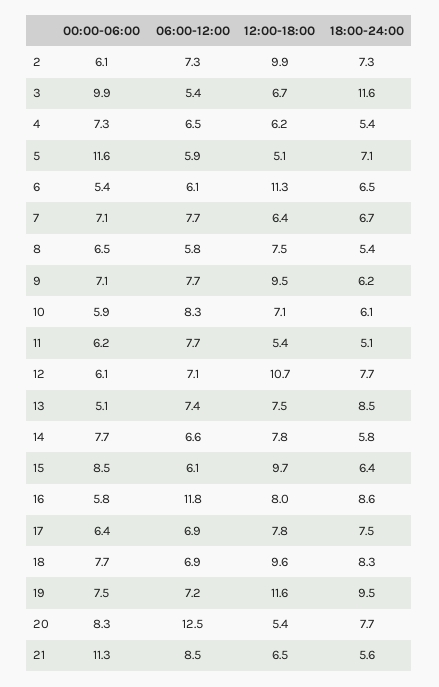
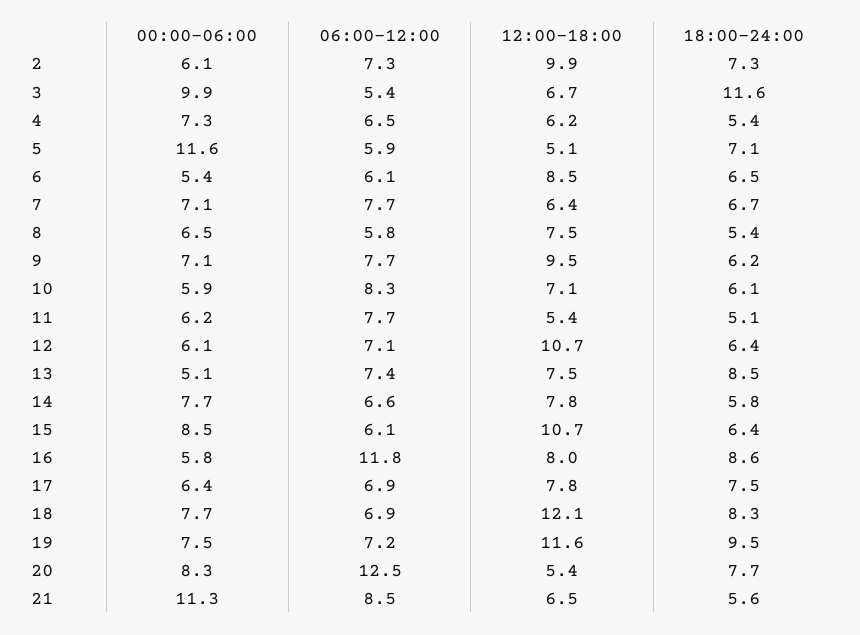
12:00-18:00, 6: 11.3 -> 8.5
18:00-24:00, 12: 7.7 -> 6.4
12:00-18:00, 15: 9.7 -> 10.7
12:00-18:00, 18: 9.6 -> 12.1

